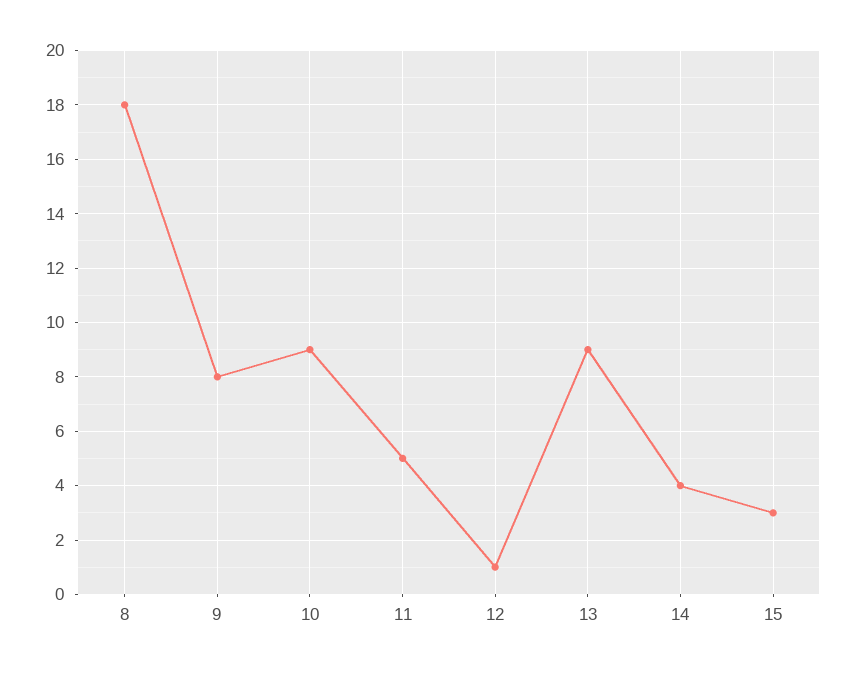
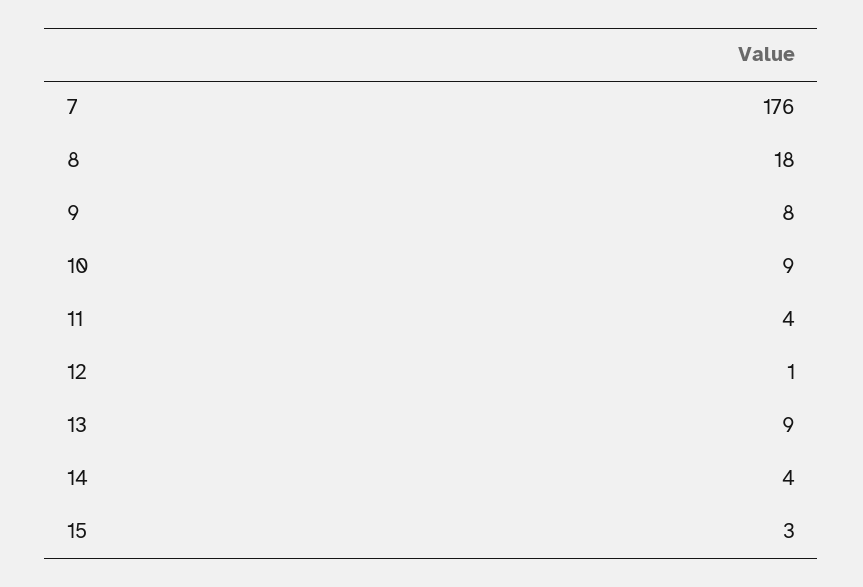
11: 5 -> 4
7: none -> 176

